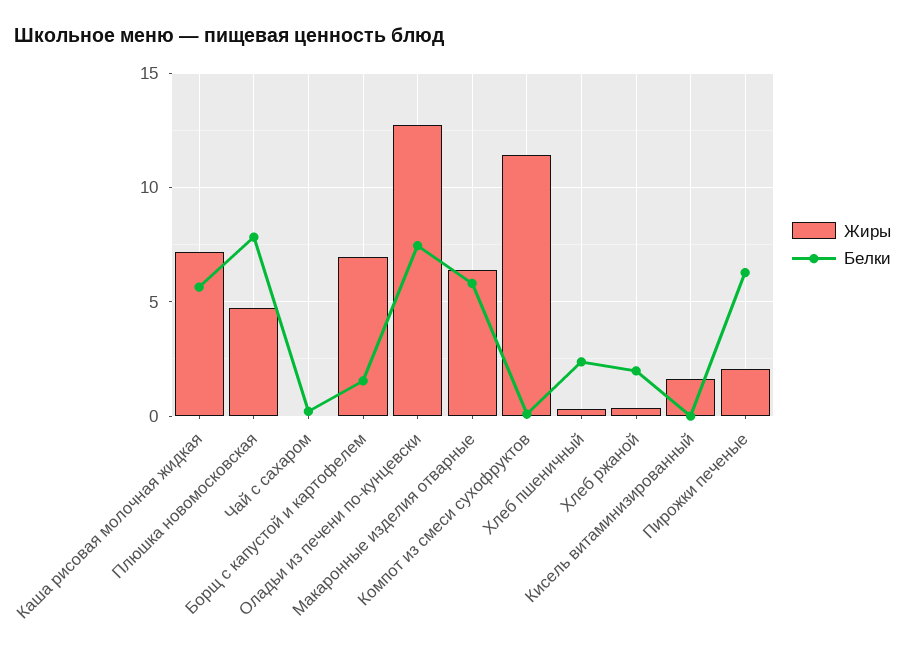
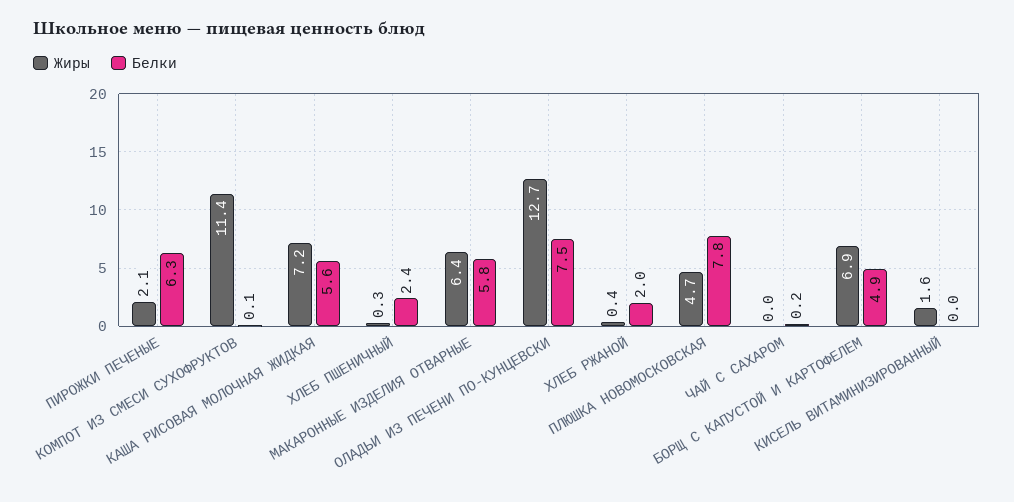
Белки, Борщ с капустой и картофелем: 1.5 -> 4.9

